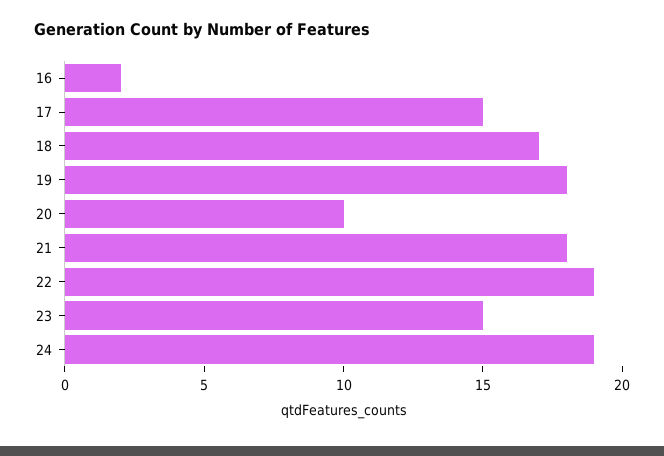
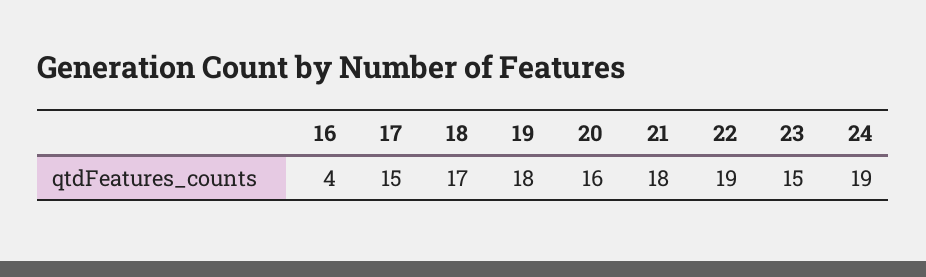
16: 2 -> 4
20: 10 -> 16

